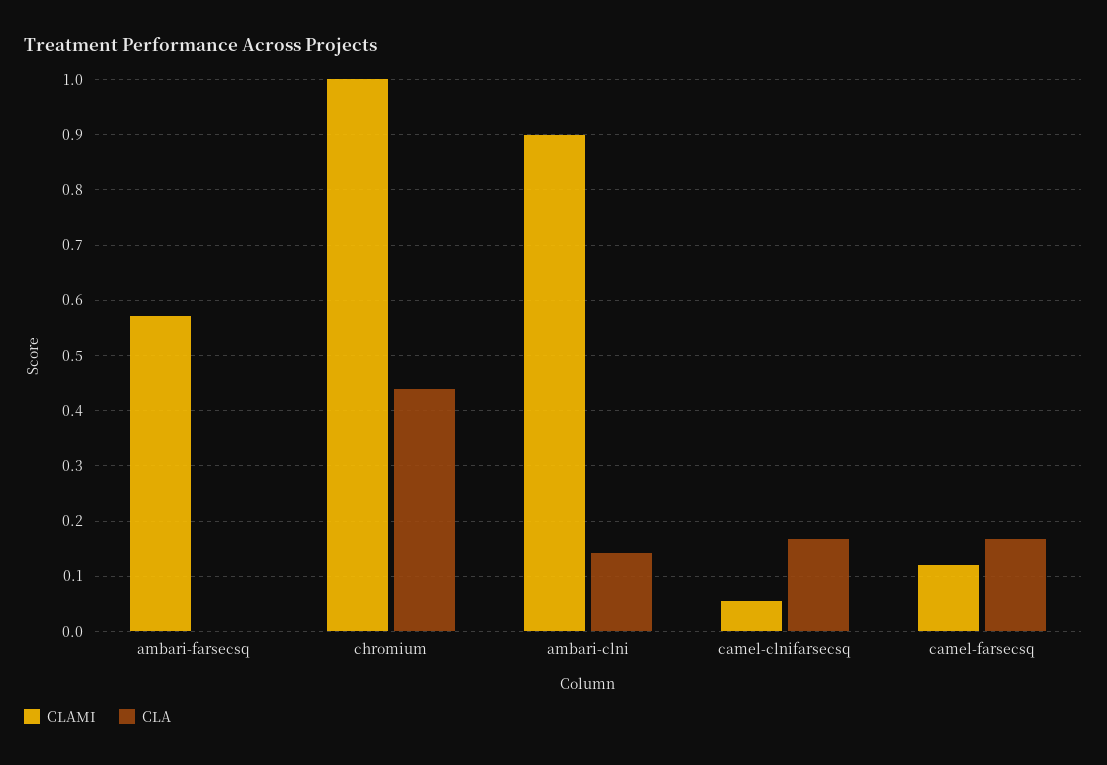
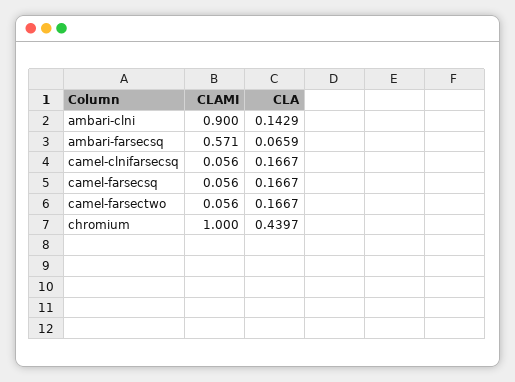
CLA, ambari-farsecsq: 0 -> 0.0659
CLAMI, camel-farsecsq: 0.12 -> 0.056
CLAMI, camel-farsectwo: none -> 0.056
CLA, camel-farsectwo: none -> 0.1667

